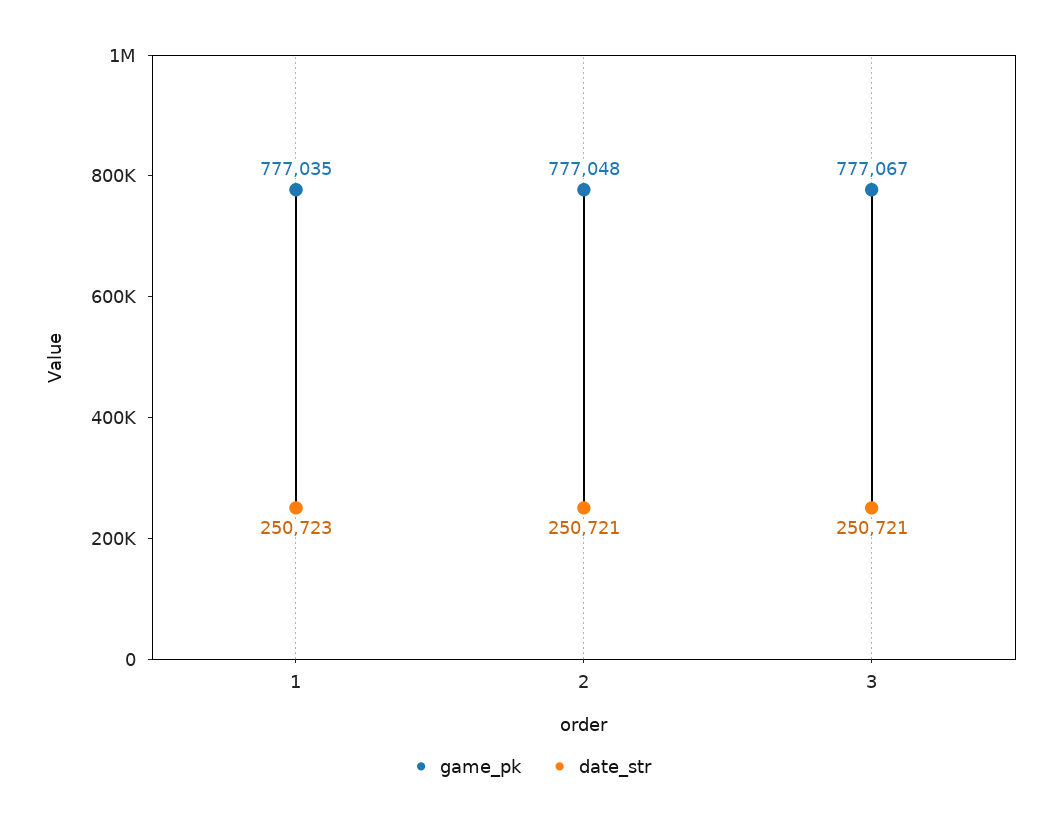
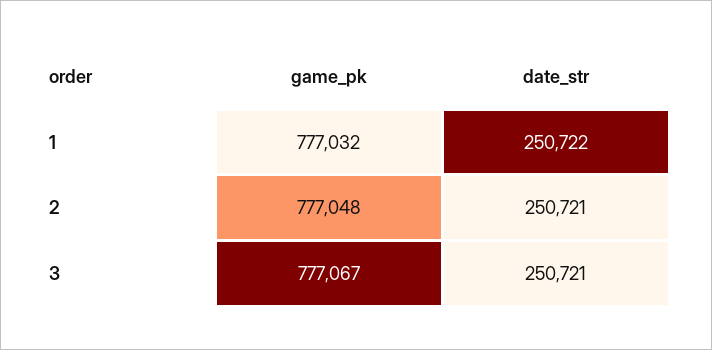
game_pk, 1: 777035 -> 777032
date_str, 1: 250723 -> 250722

